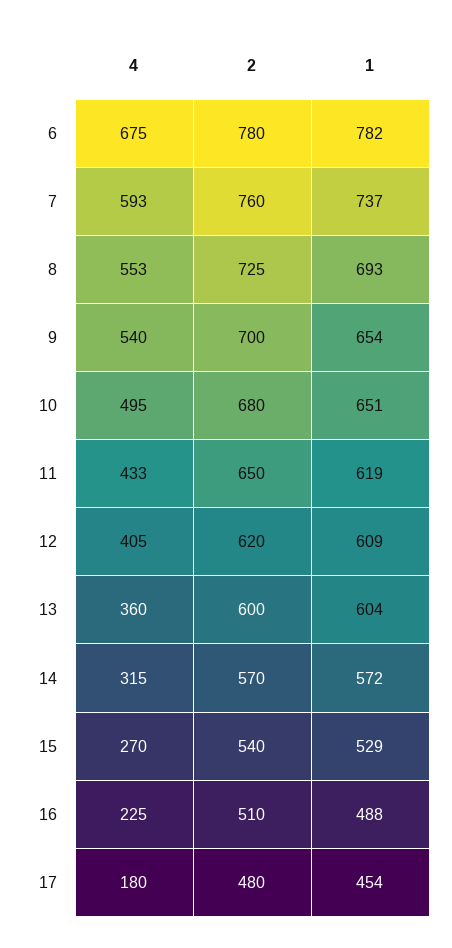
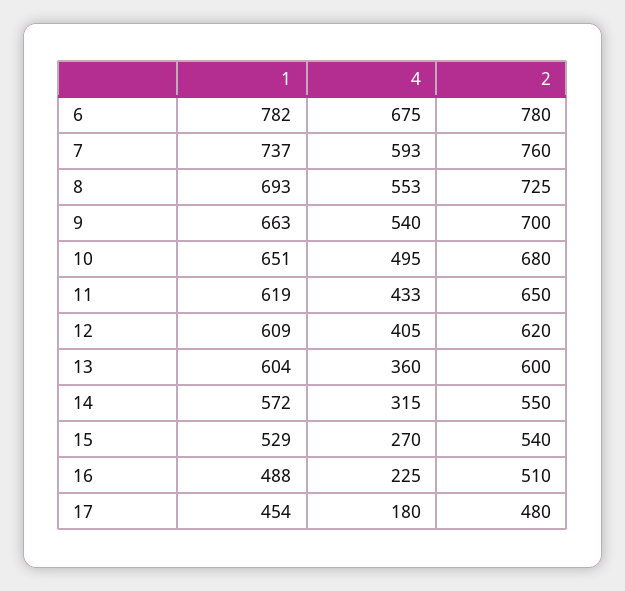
1, 9: 654 -> 663
2, 14: 570 -> 550

